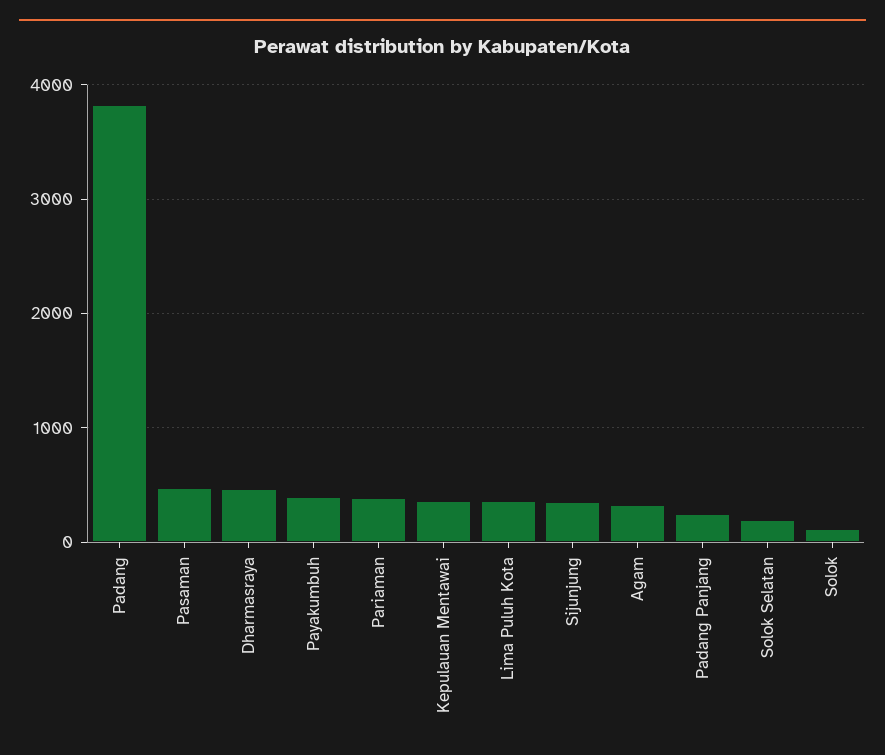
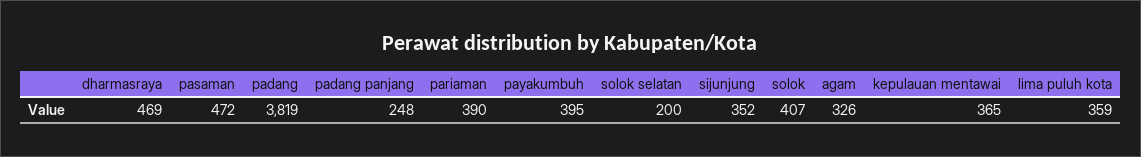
Solok: 100 -> 407

